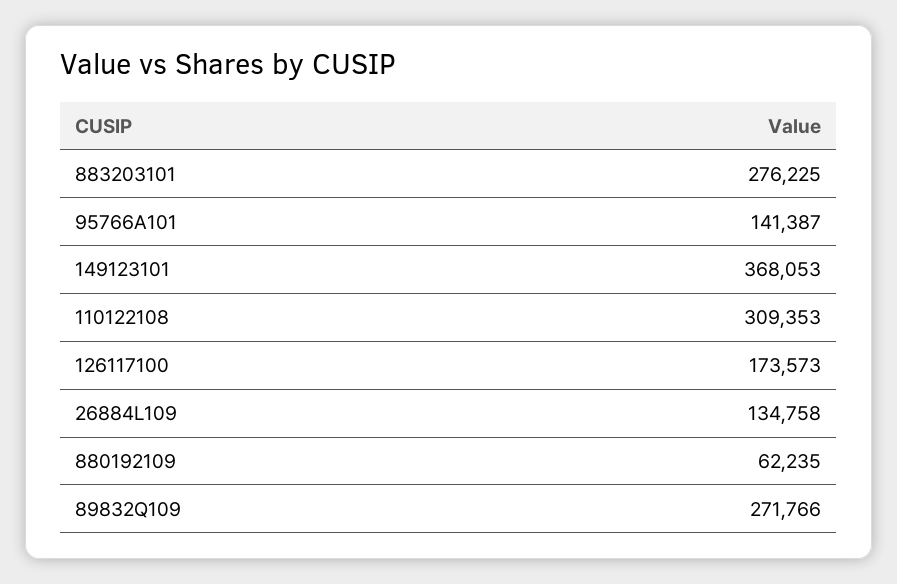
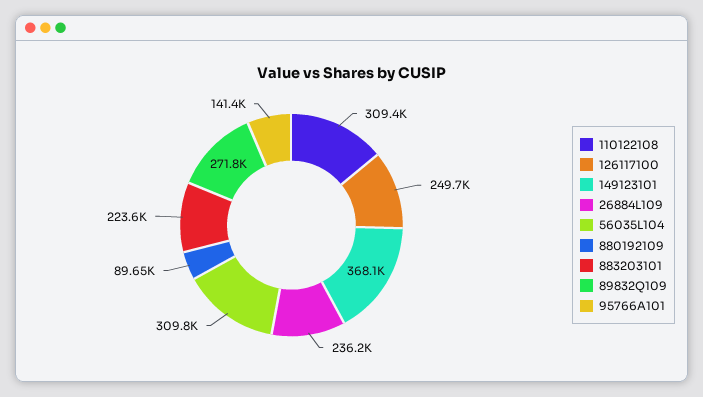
883203101: 276225 -> 223600
126117100: 173573 -> 249700
26884L109: 134758 -> 236200
880192109: 62235 -> 89650
56035L104: none -> 309800

